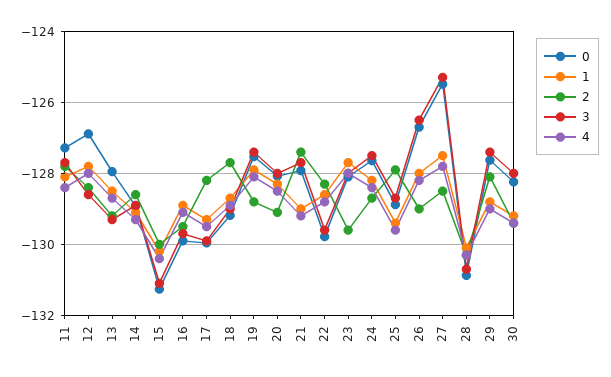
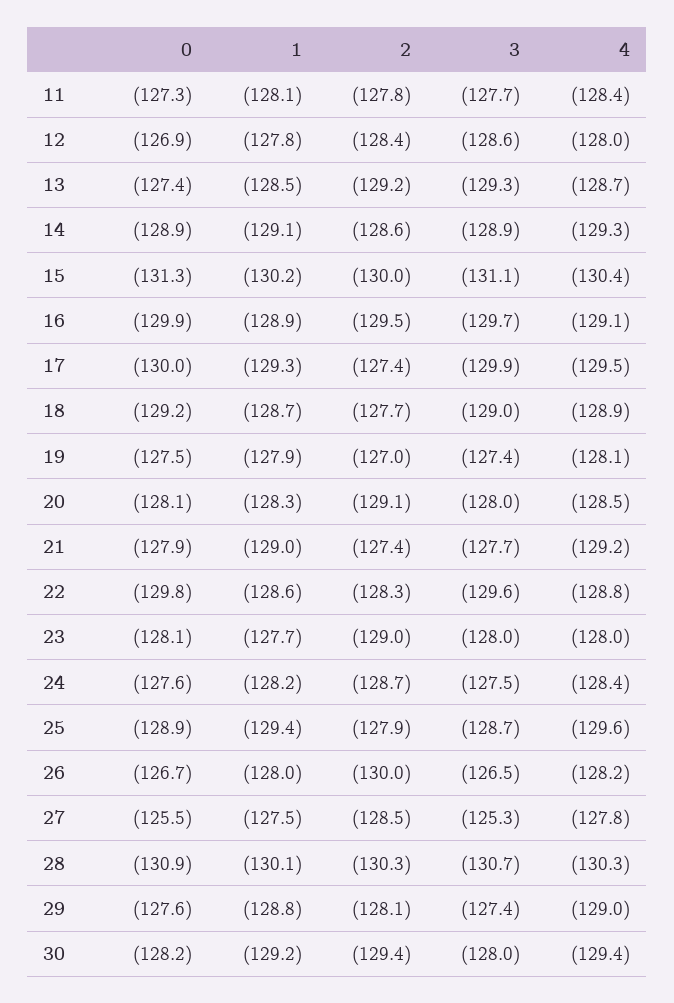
0, 13: -128 -> -127.4
2, 17: -128.2 -> -127.4
2, 19: -128.8 -> -127
2, 23: -129.6 -> -129
2, 26: -129 -> -130

